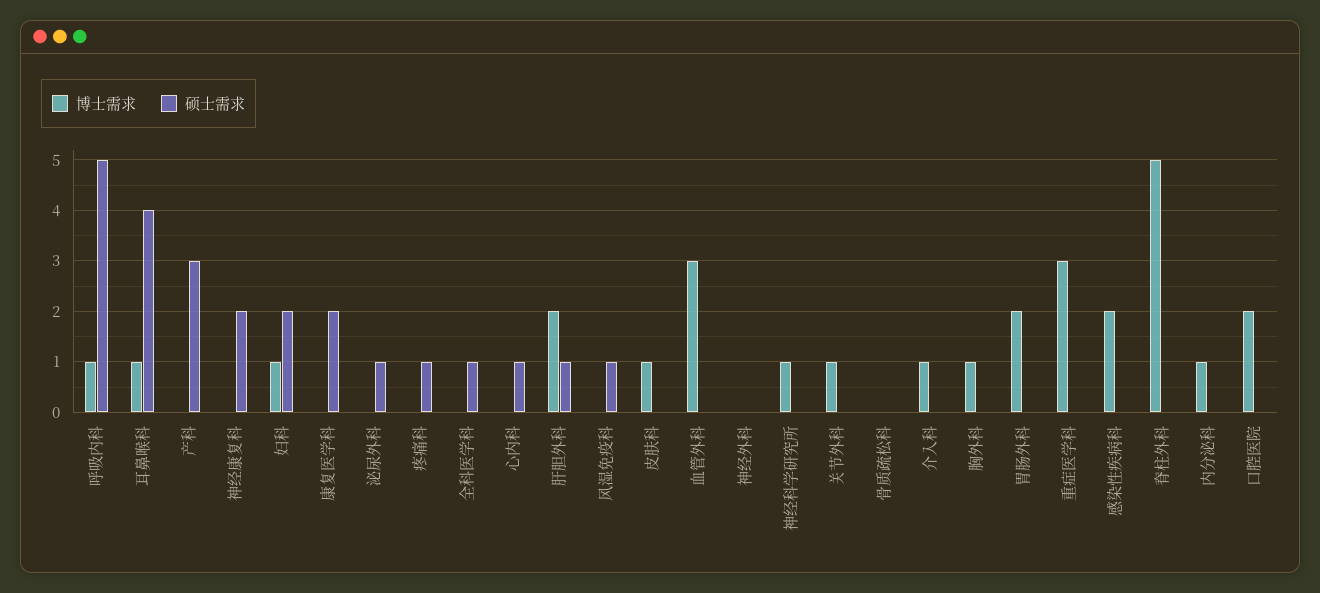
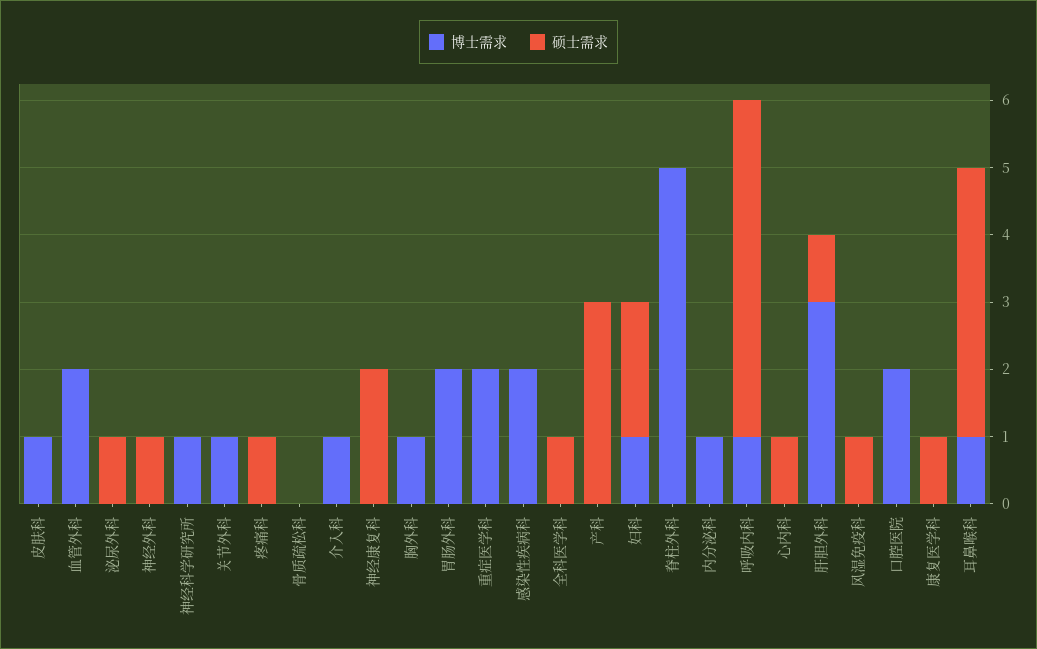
硕士需求, 康复医学科: 2 -> 1
博士需求, 肝胆外科: 2 -> 3
博士需求, 血管外科: 3 -> 2
硕士需求, 神经外科: 0 -> 1
博士需求, 重症医学科: 3 -> 2

